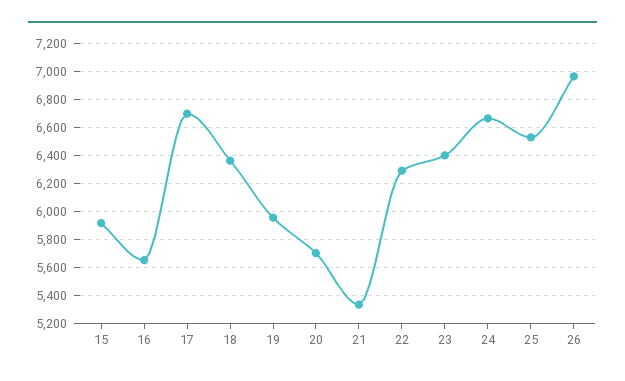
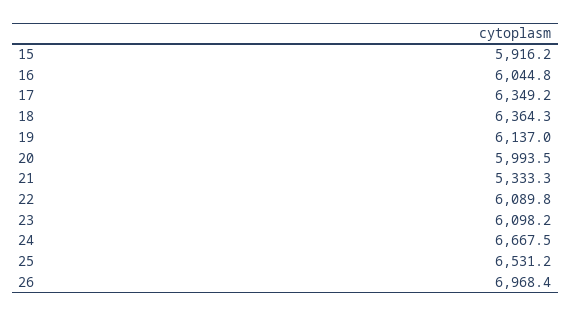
16: 5650 -> 6044.8
17: 6700 -> 6349.2
19: 5950 -> 6137
20: 5700 -> 5993.5
22: 6300 -> 6089.8
23: 6400 -> 6098.2

